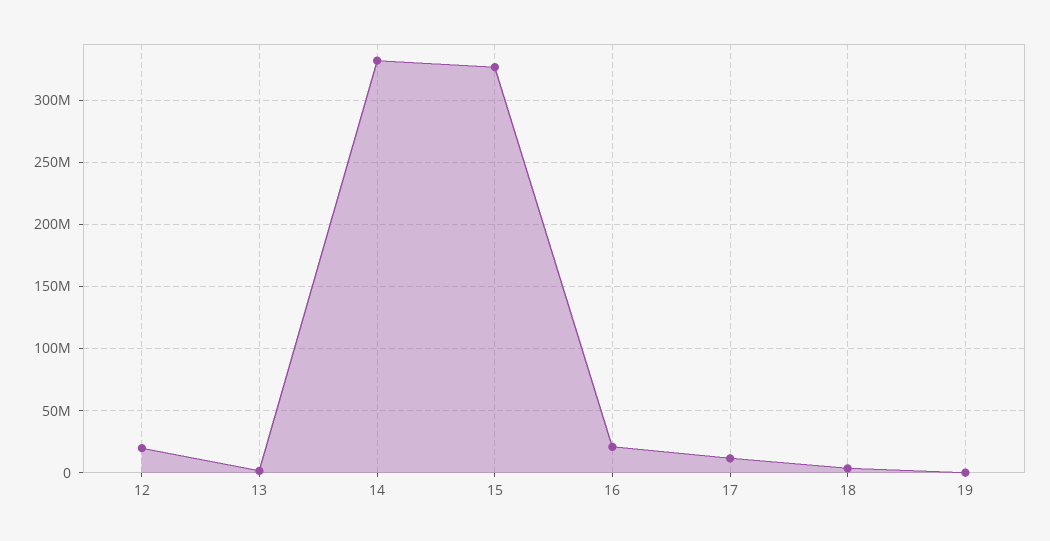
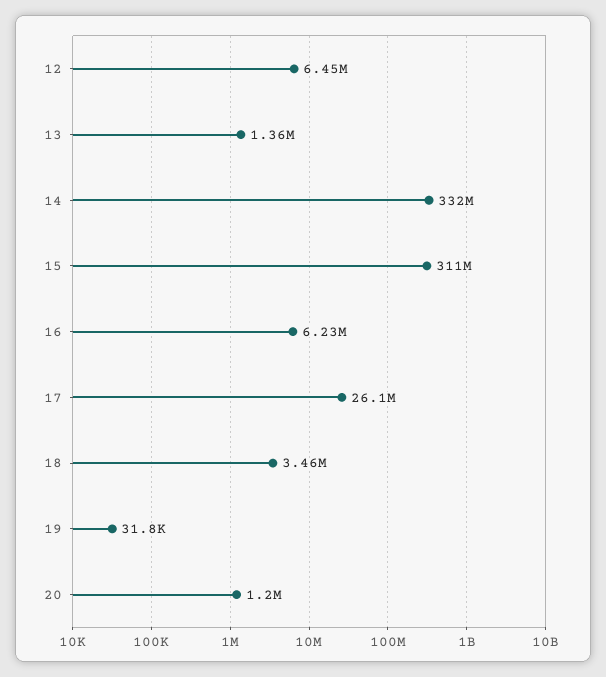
12: 20000000 -> 6450000
15: 325000000 -> 311000000
16: 20000000 -> 6230000
17: 10000000 -> 26100000
20: none -> 1200000

